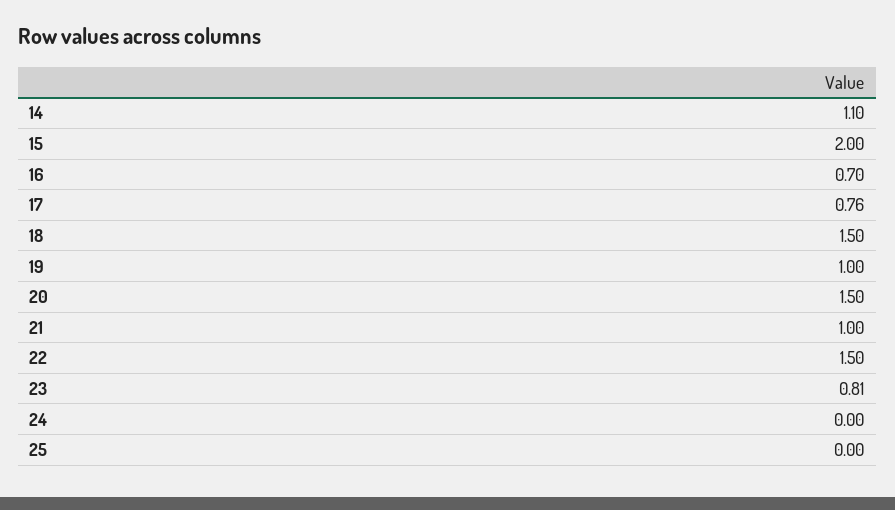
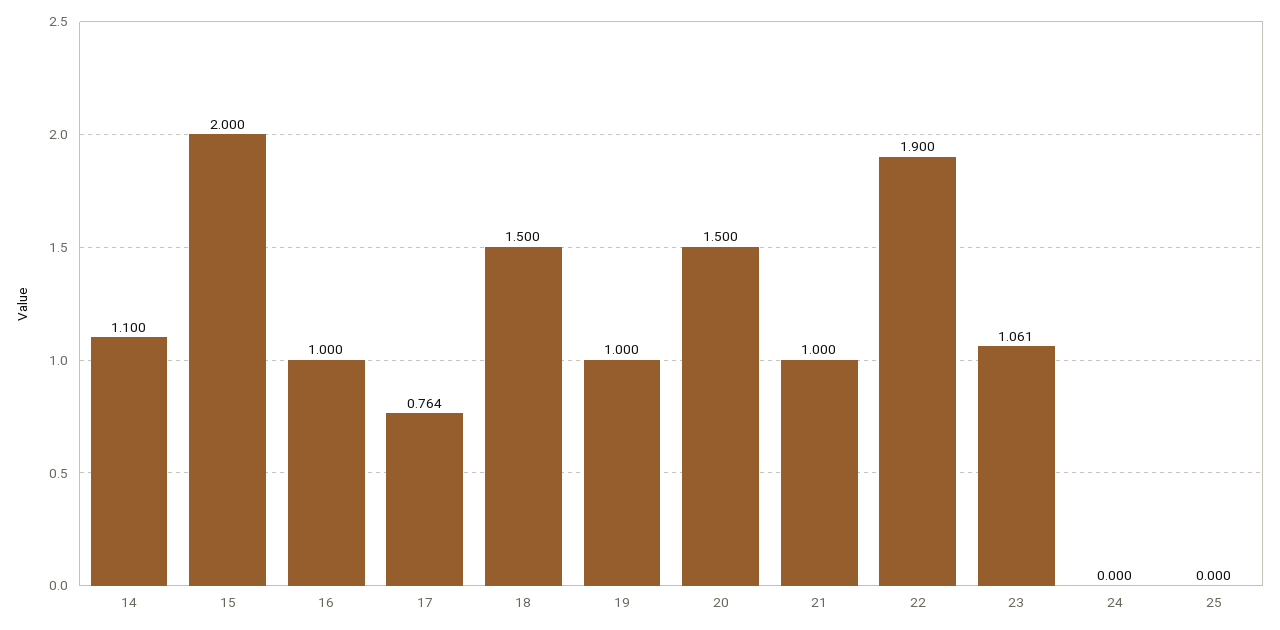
16: 0.7 -> 1
22: 1.5 -> 1.9
23: 0.81 -> 1.061

